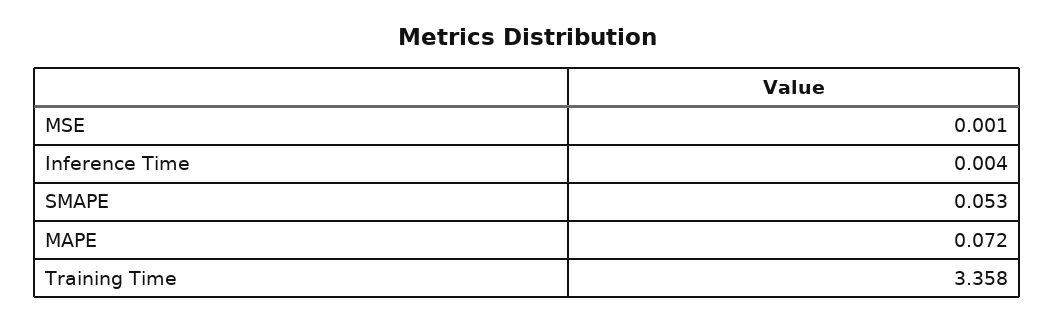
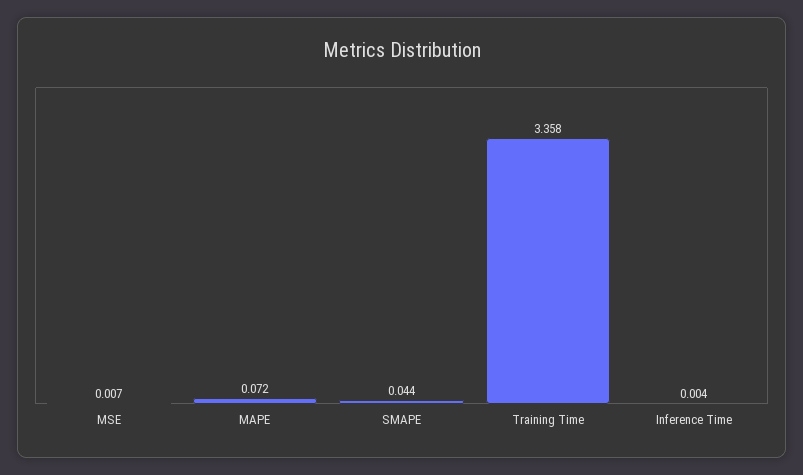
MSE: 0.001 -> 0.007
SMAPE: 0.053 -> 0.044

